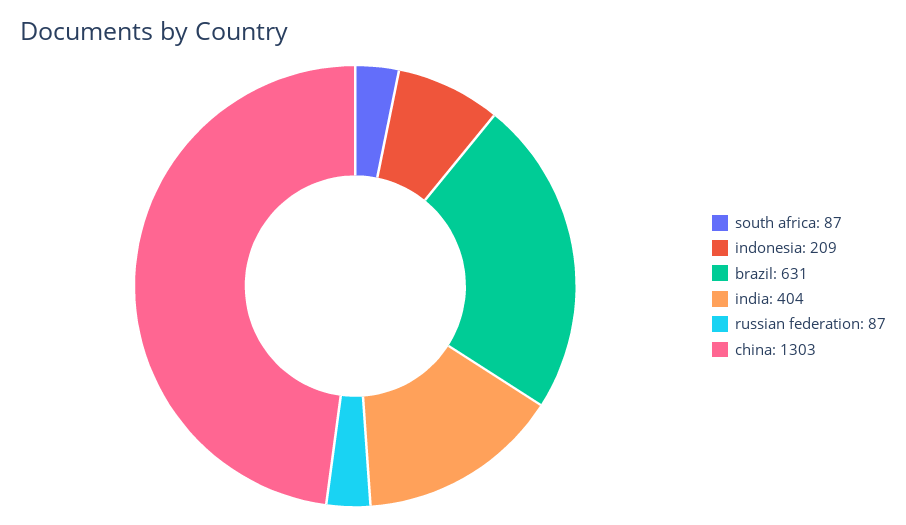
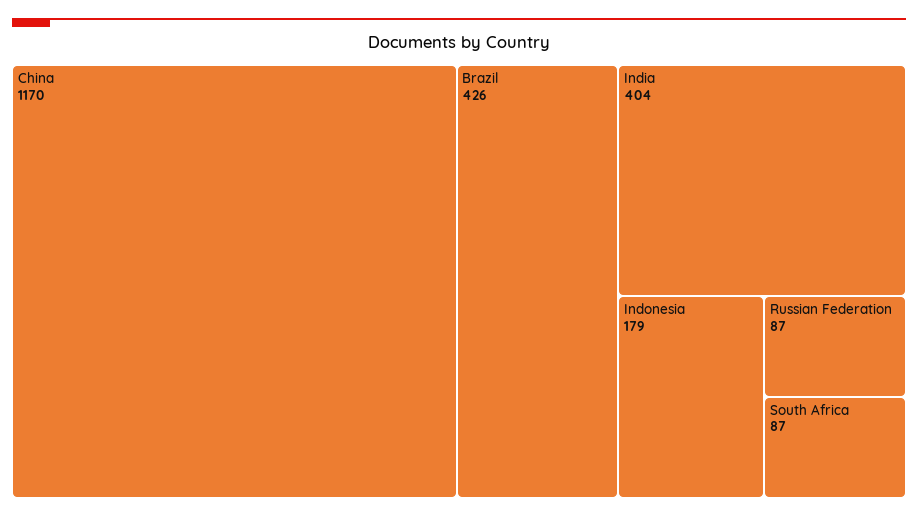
indonesia: 209 -> 179
brazil: 631 -> 426
china: 1303 -> 1170

